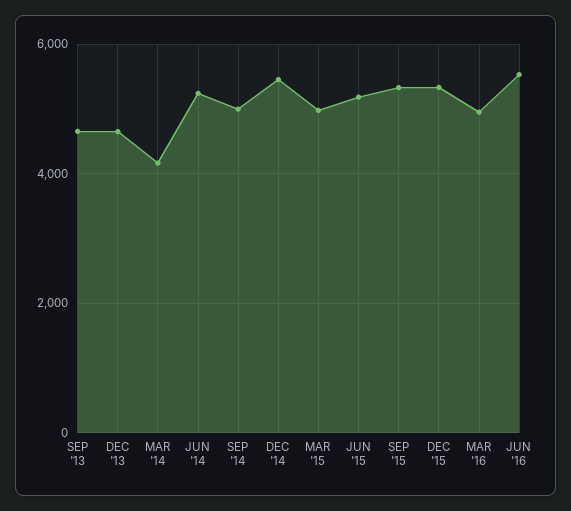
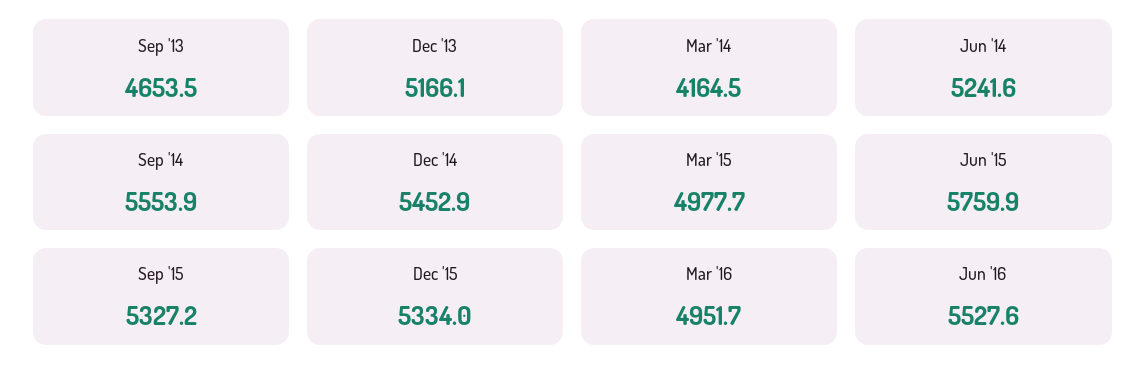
DEC '13: 4600 -> 5166.1
SEP '14: 5000 -> 5553.9
JUN '15: 5200 -> 5759.9

